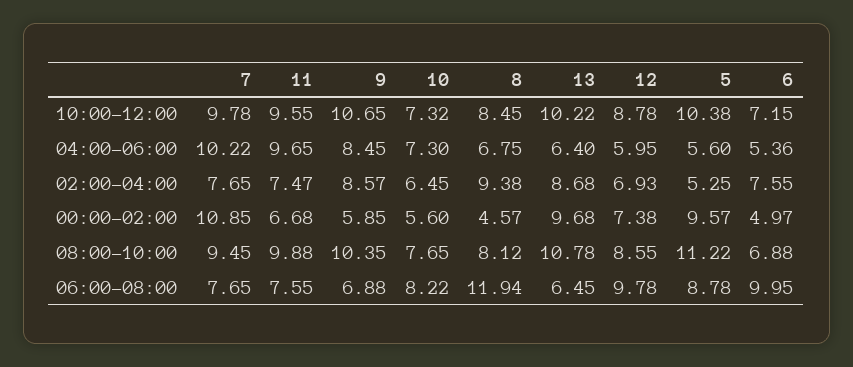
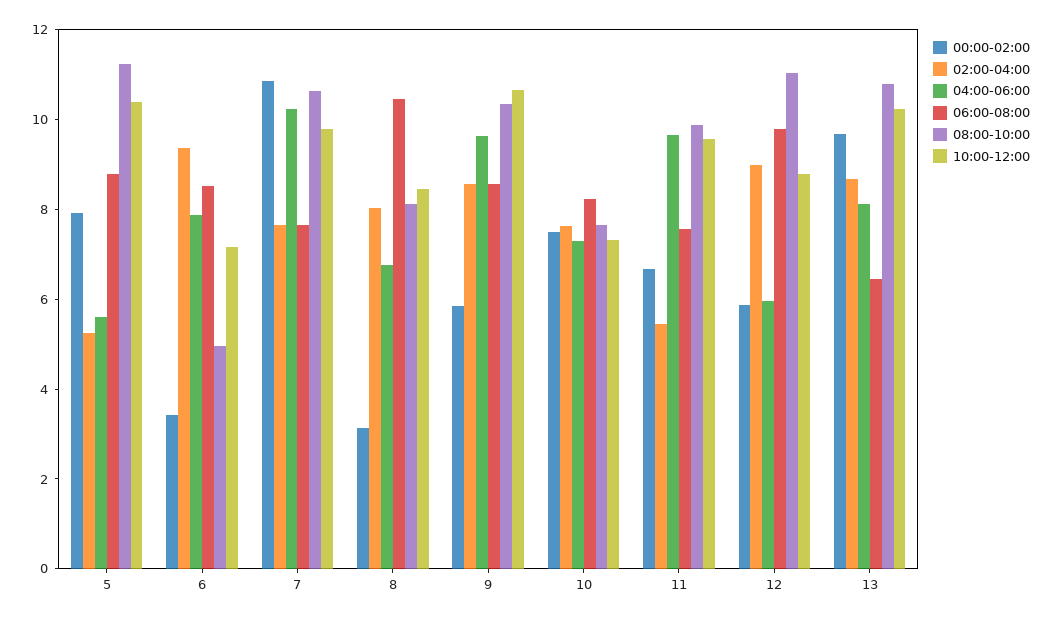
04:00-06:00, 9: 8.45 -> 9.5
04:00-06:00, 13: 6.4 -> 8
04:00-06:00, 6: 5.36 -> 8
02:00-04:00, 11: 7.47 -> 5.5
02:00-04:00, 10: 6.45 -> 7.5
02:00-04:00, 8: 9.38 -> 8
02:00-04:00, 12: 6.93 -> 9
02:00-04:00, 6: 7.55 -> 9.5
00:00-02:00, 10: 5.6 -> 7.5
00:00-02:00, 8: 4.57 -> 3
00:00-02:00, 12: 7.38 -> 6
00:00-02:00, 5: 9.57 -> 8
00:00-02:00, 6: 4.97 -> 3.5
08:00-10:00, 7: 9.45 -> 10.5
08:00-10:00, 12: 8.55 -> 11
08:00-10:00, 6: 6.88 -> 5
06:00-08:00, 9: 6.88 -> 8.5
06:00-08:00, 8: 11.94 -> 10.5
06:00-08:00, 6: 9.95 -> 8.5

